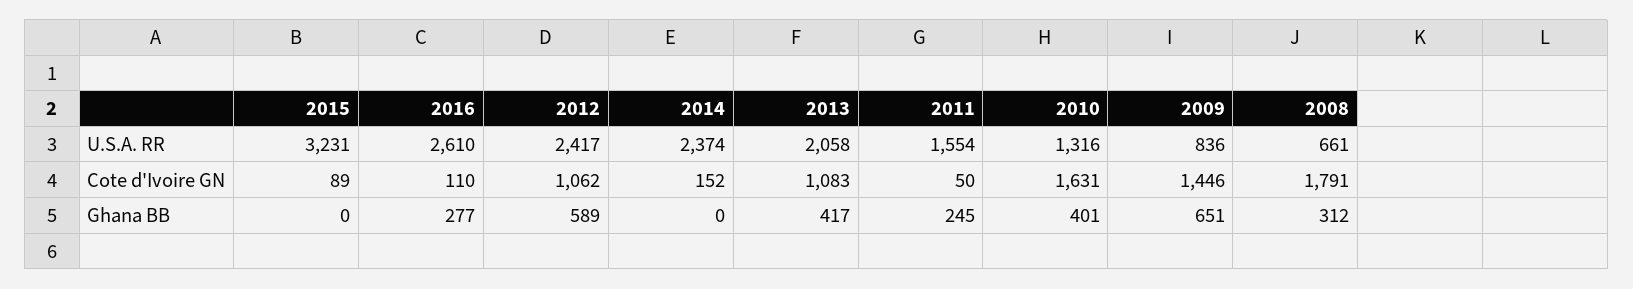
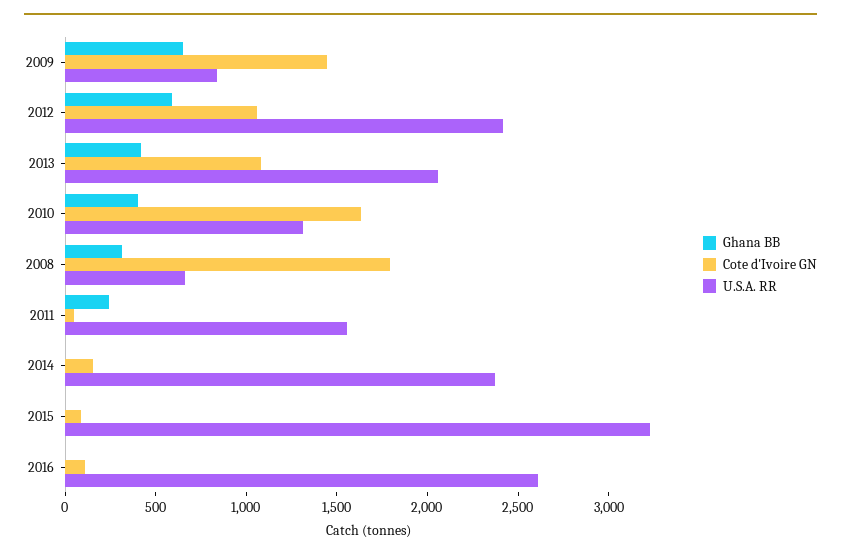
Ghana BB, 2016: 277 -> 0

